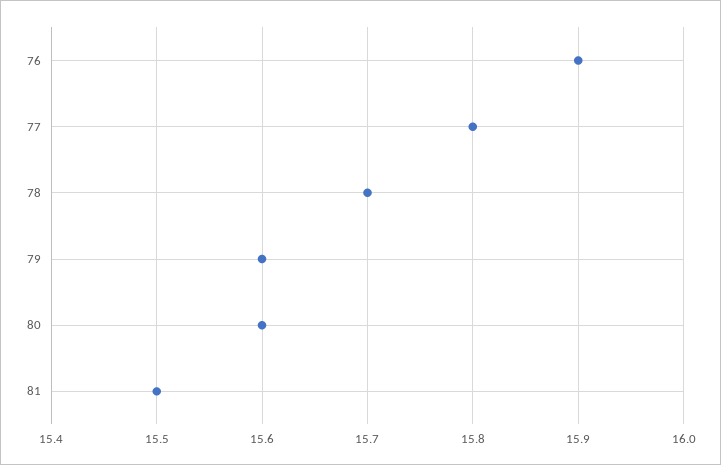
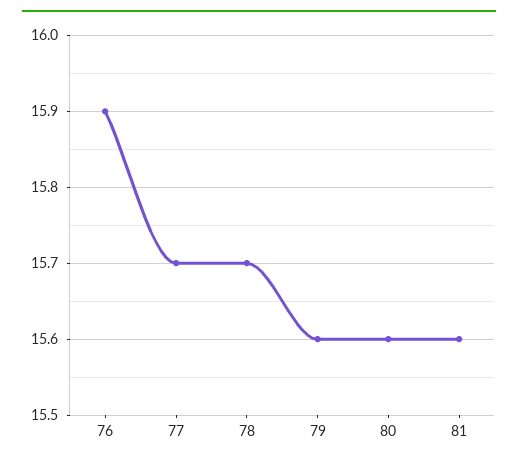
77: 15.8 -> 15.7
81: 15.5 -> 15.6

